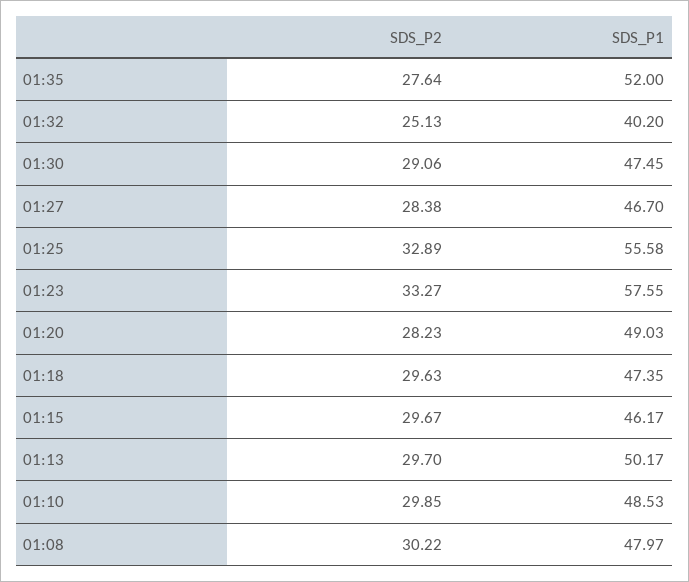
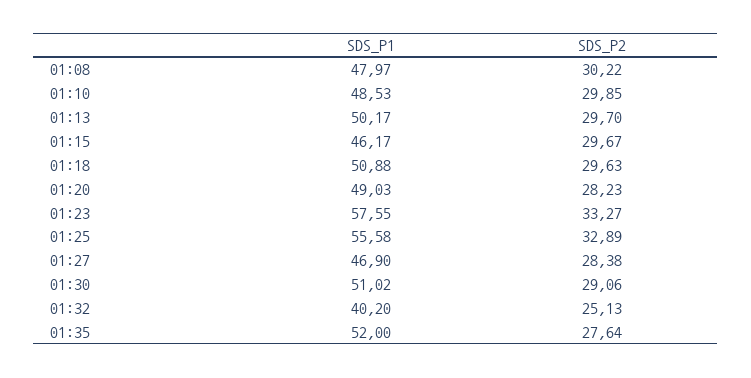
SDS_P1, 01:30: 47.45 -> 51.02
SDS_P1, 01:27: 46.7 -> 46.9
SDS_P1, 01:18: 47.35 -> 50.88

